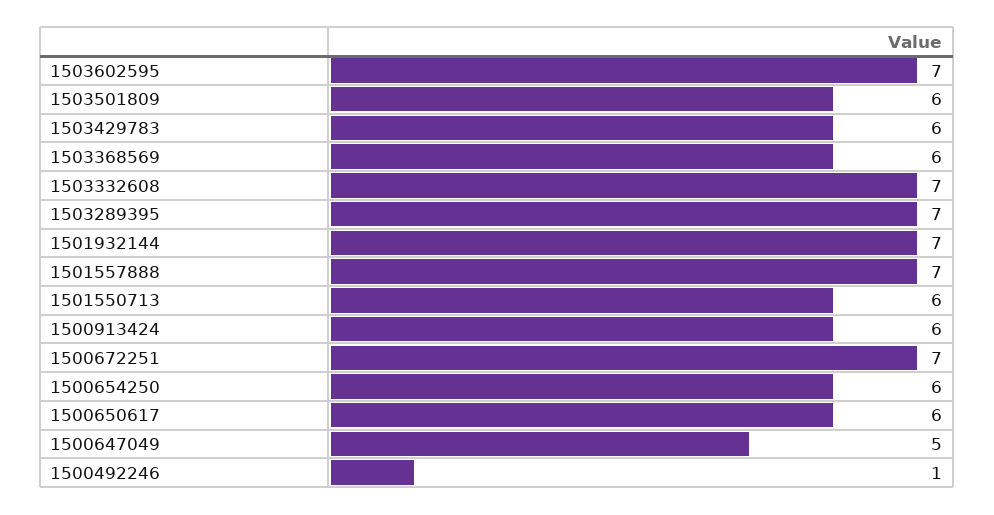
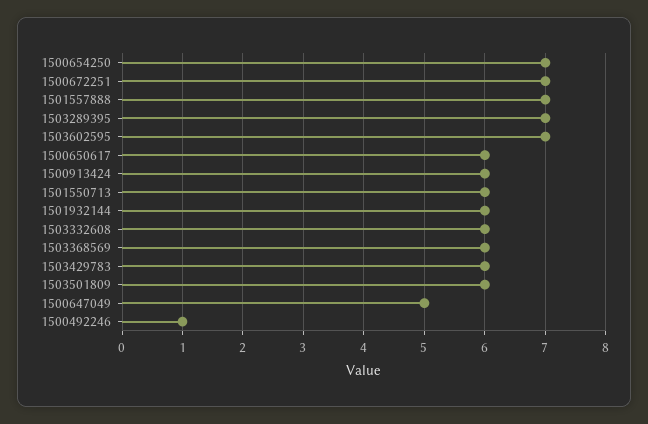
1503332608: 7 -> 6
1501932144: 7 -> 6
1500654250: 6 -> 7

